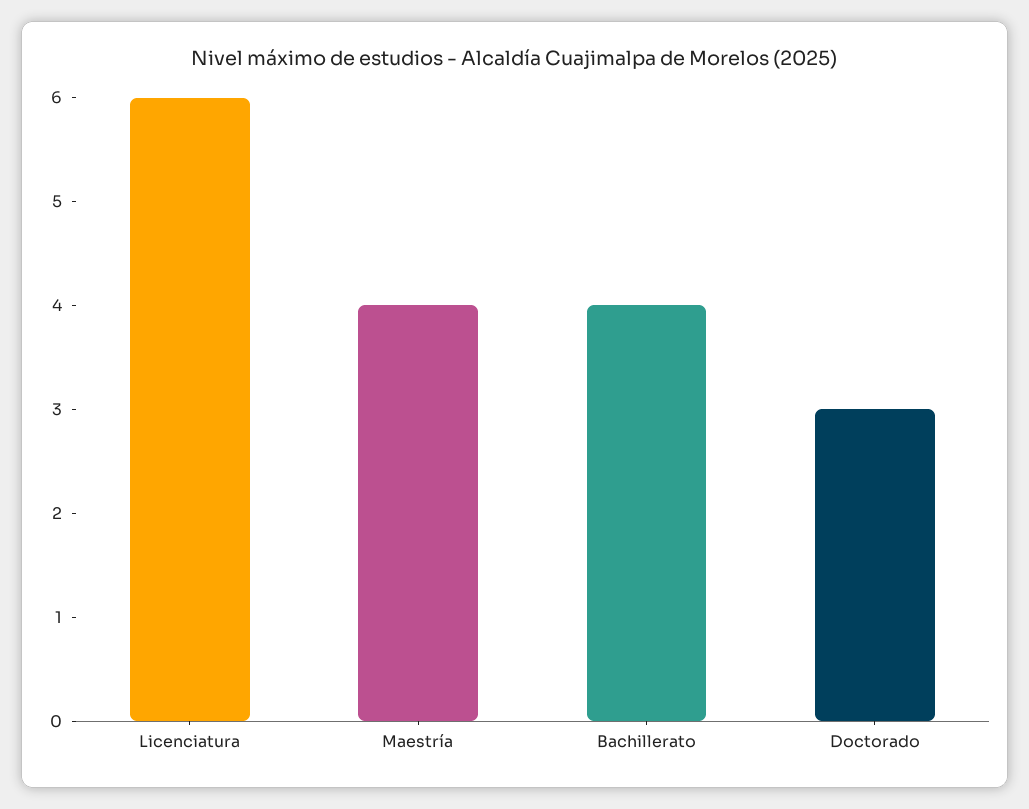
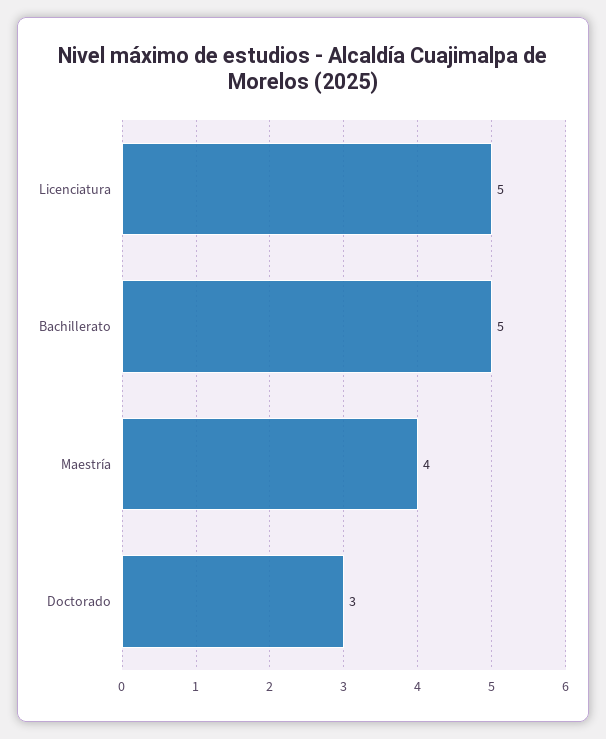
Licenciatura: 6 -> 5
Bachillerato: 4 -> 5

